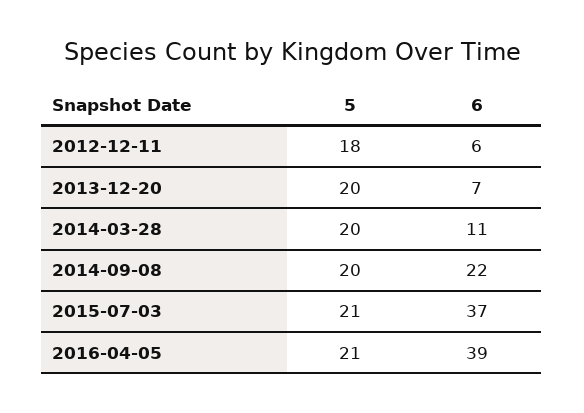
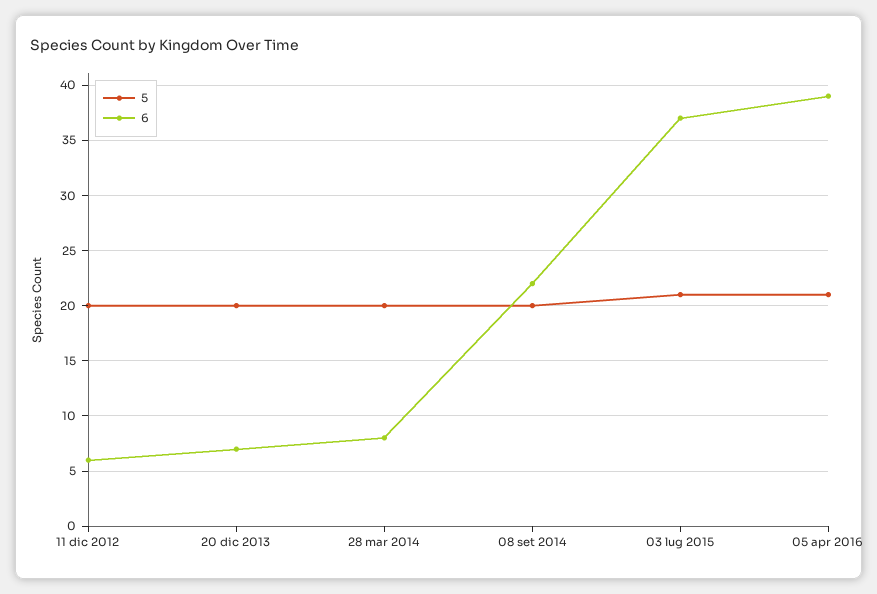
5, 2012-12-11: 18 -> 20
6, 2014-03-28: 11 -> 8

